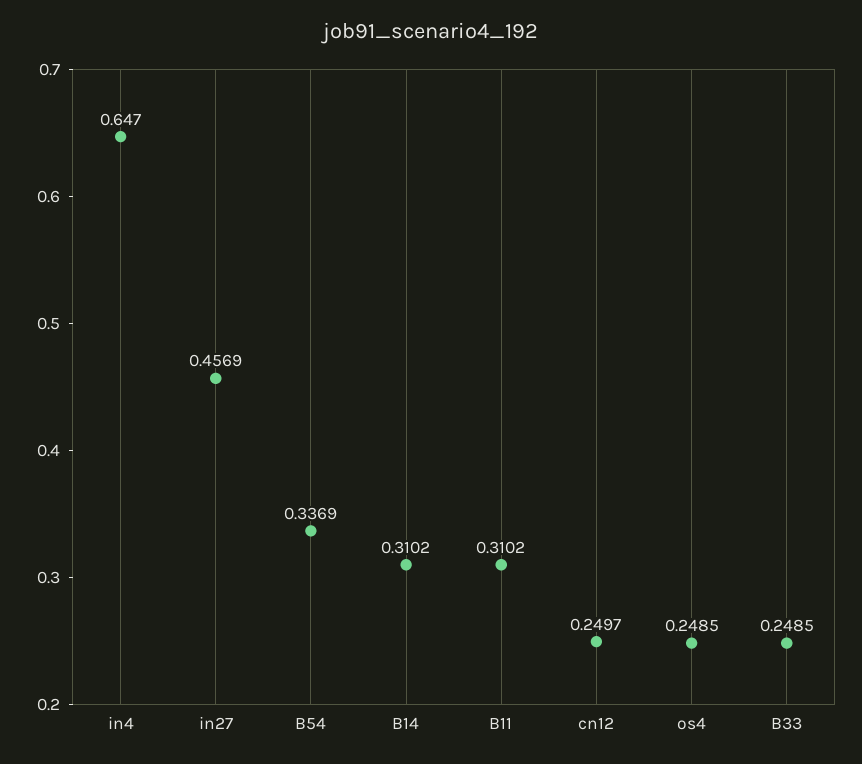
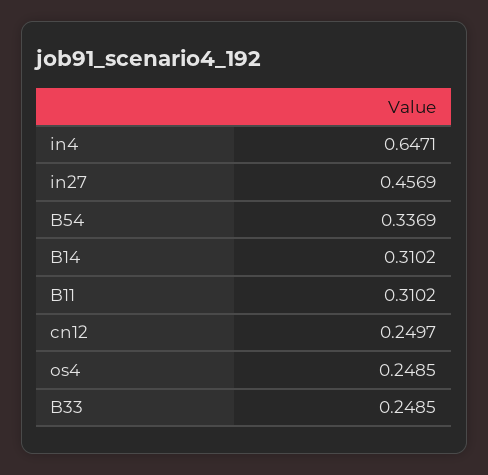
in4: 0.647 -> 0.6471

